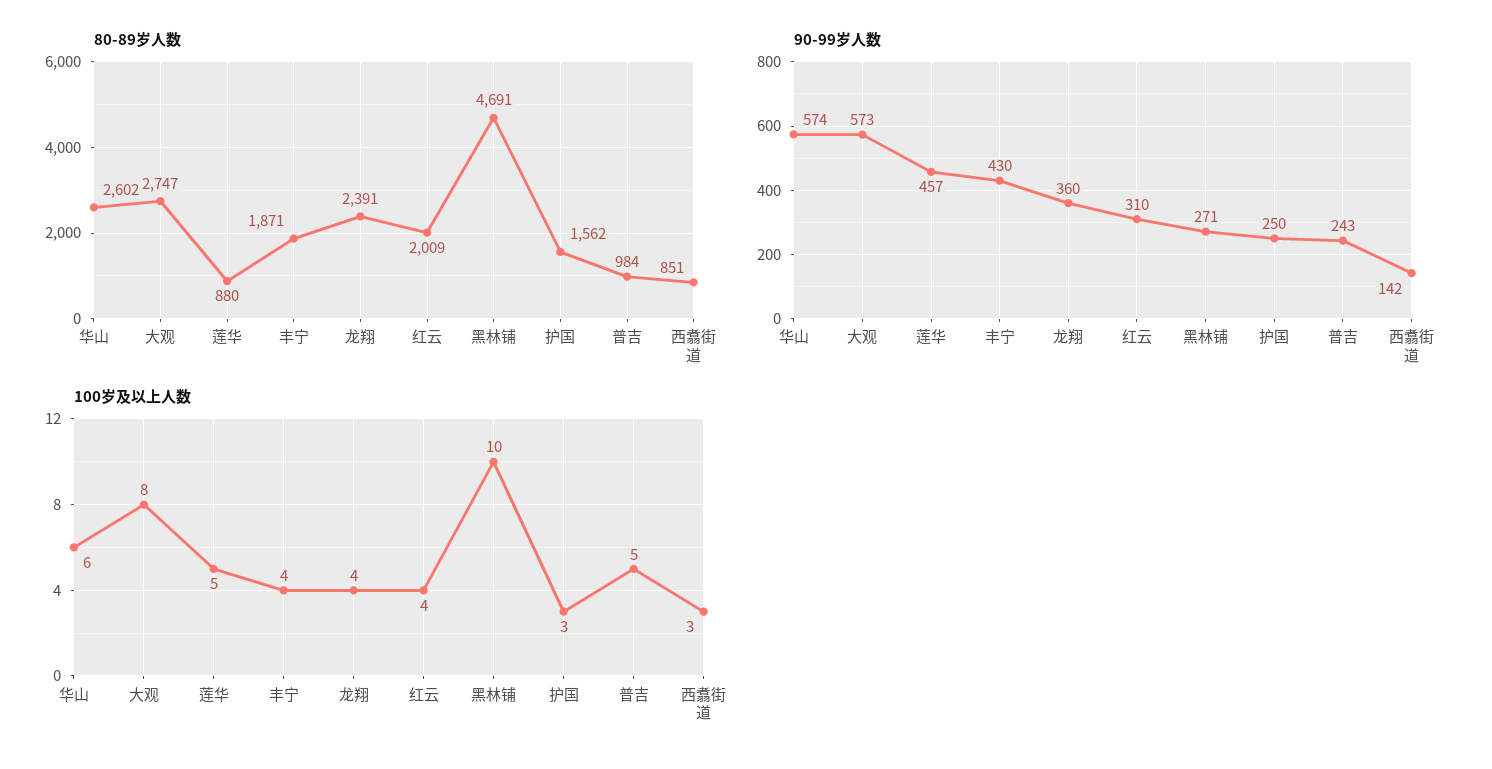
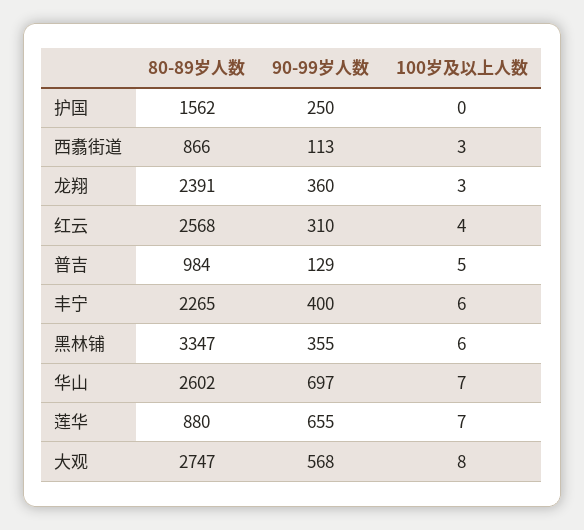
80-89岁人数, 丰宁: 1871 -> 2265
80-89岁人数, 红云: 2009 -> 2568
80-89岁人数, 黑林铺: 4691 -> 3347
80-89岁人数, 西翥街道: 851 -> 866
90-99岁人数, 华山: 574 -> 697
90-99岁人数, 大观: 573 -> 568
90-99岁人数, 莲华: 457 -> 655
90-99岁人数, 丰宁: 430 -> 400
90-99岁人数, 黑林铺: 271 -> 355
90-99岁人数, 普吉: 243 -> 129
90-99岁人数, 西翥街道: 142 -> 113
100岁及以上人数, 华山: 6 -> 7
100岁及以上人数, 莲华: 5 -> 7
100岁及以上人数, 丰宁: 4 -> 6
100岁及以上人数, 龙翔: 4 -> 3
100岁及以上人数, 黑林铺: 10 -> 6
100岁及以上人数, 护国: 3 -> 0

